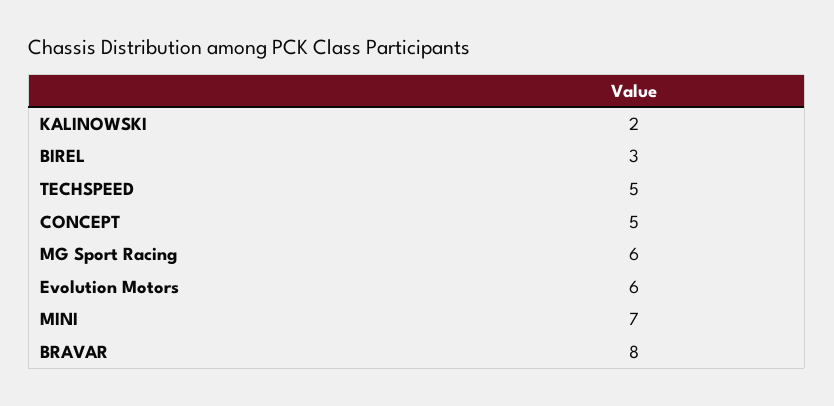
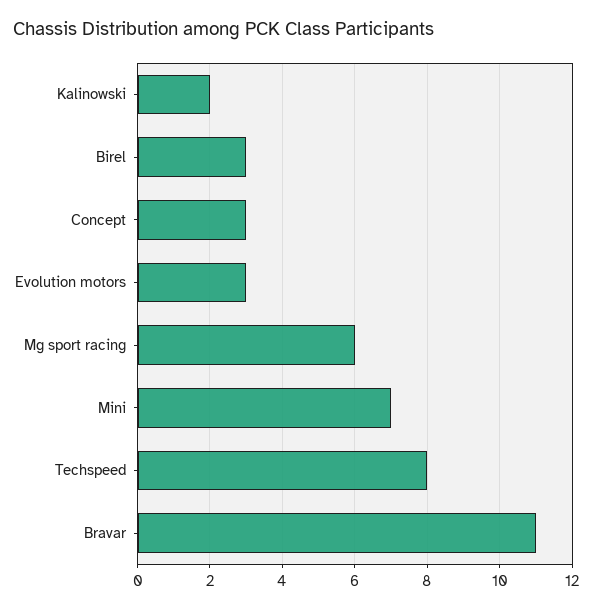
TECHSPEED: 5 -> 8
CONCEPT: 5 -> 3
Evolution Motors: 6 -> 3
BRAVAR: 8 -> 11

